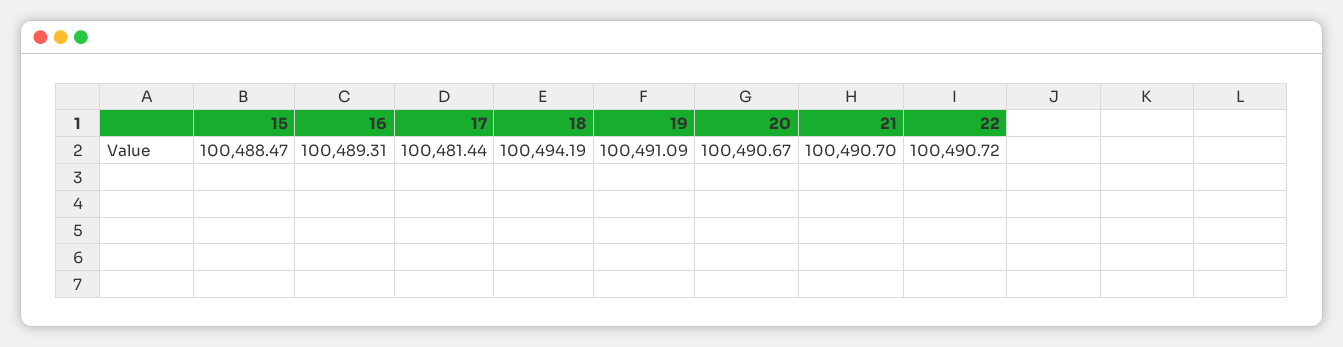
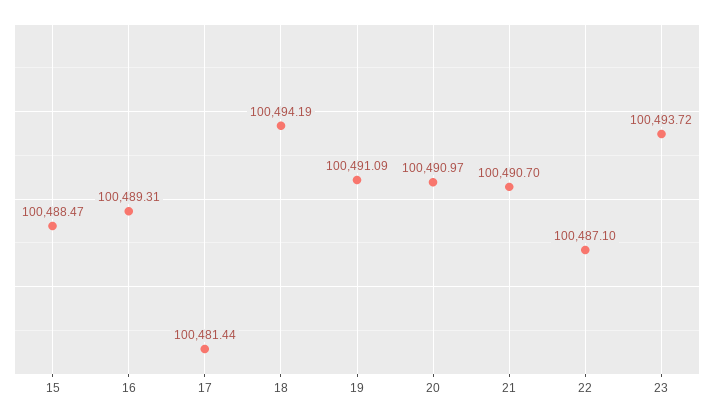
20: 100490.67 -> 100490.97
22: 100490.72 -> 100487.1
23: none -> 100493.72

